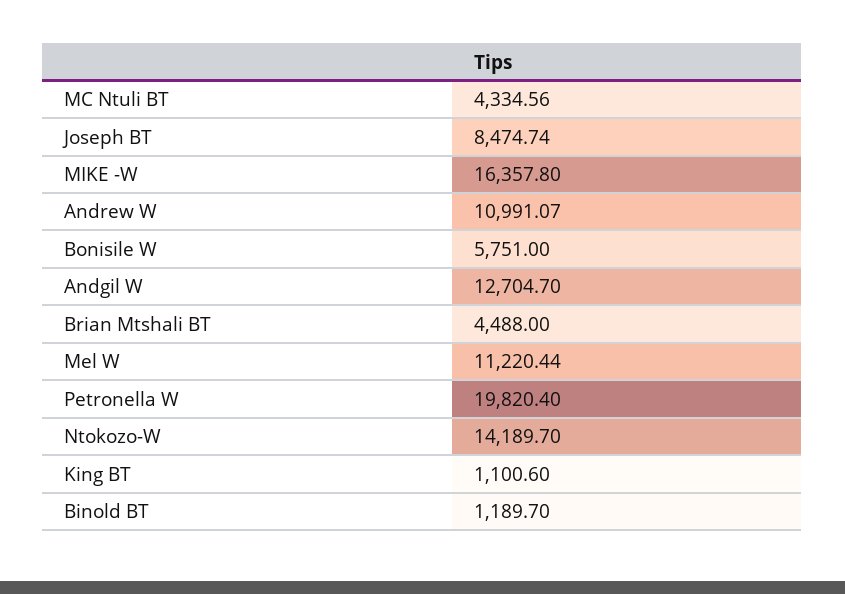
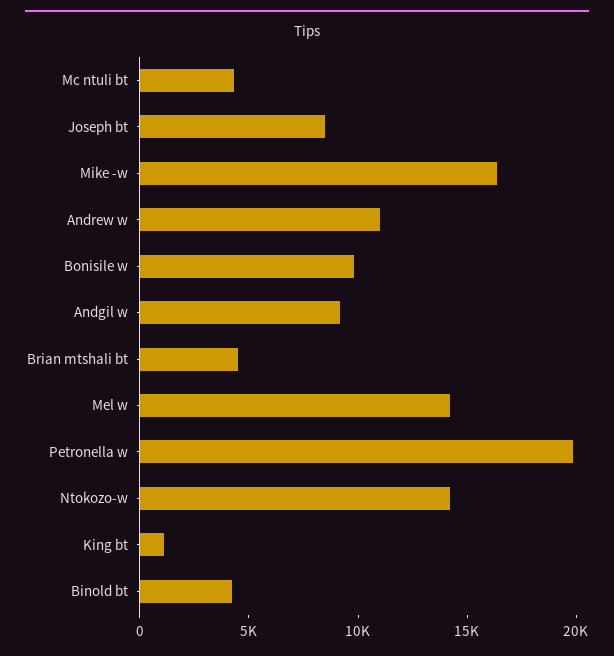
Bonisile W: 5751 -> 10000
Andgil W: 12704.7 -> 9000
Mel W: 11220.44 -> 14000
Binold BT: 1189.7 -> 4000

